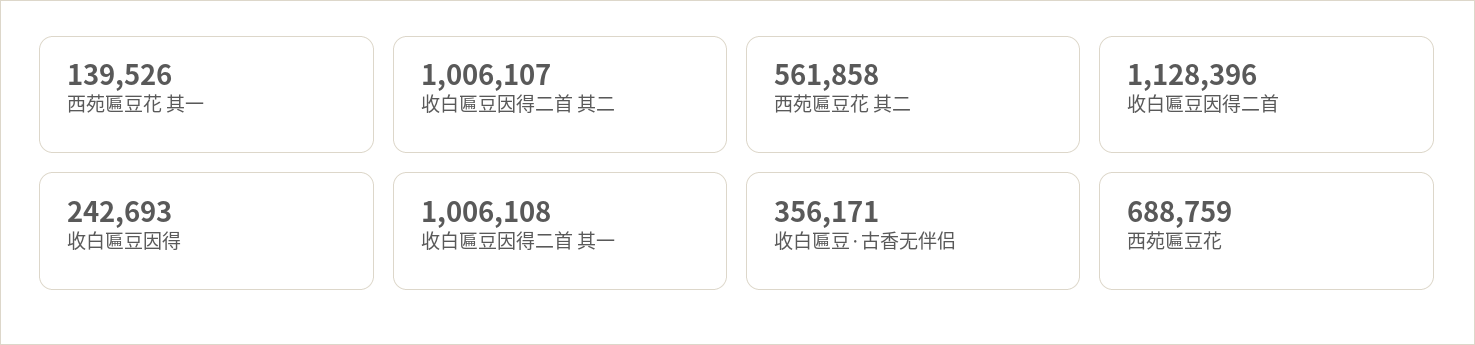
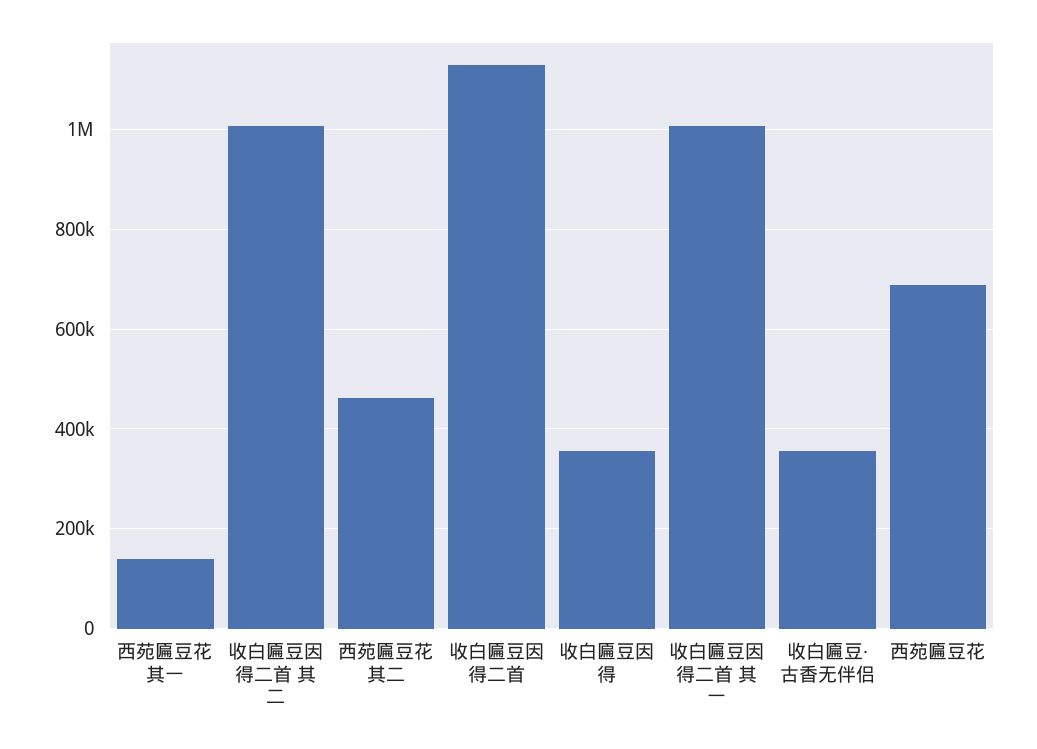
西苑匾豆花 其二: 561858 -> 460000
收白匾豆因得: 242693 -> 360000

